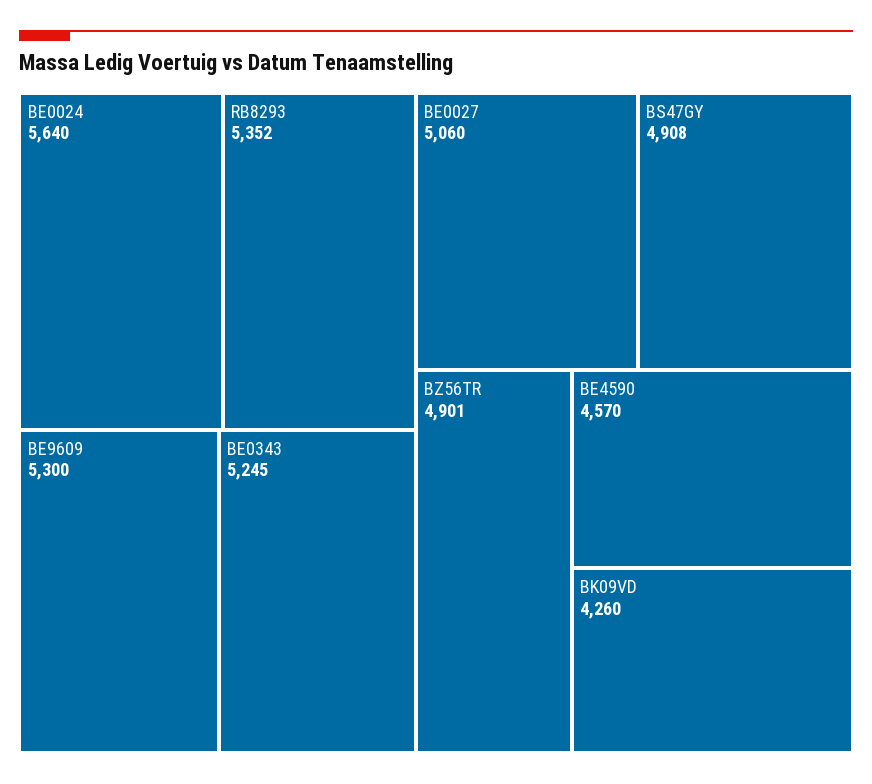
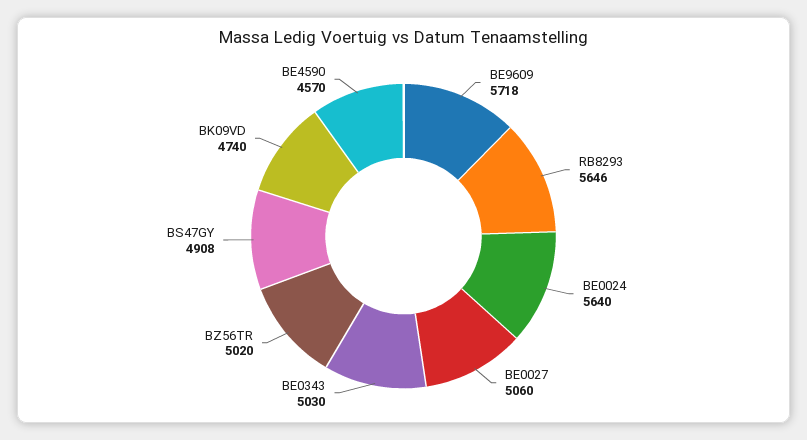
RB8293: 5352 -> 5646
BE9609: 5300 -> 5718
BE0343: 5245 -> 5030
BZ56TR: 4901 -> 5020
BK09VD: 4260 -> 4740

